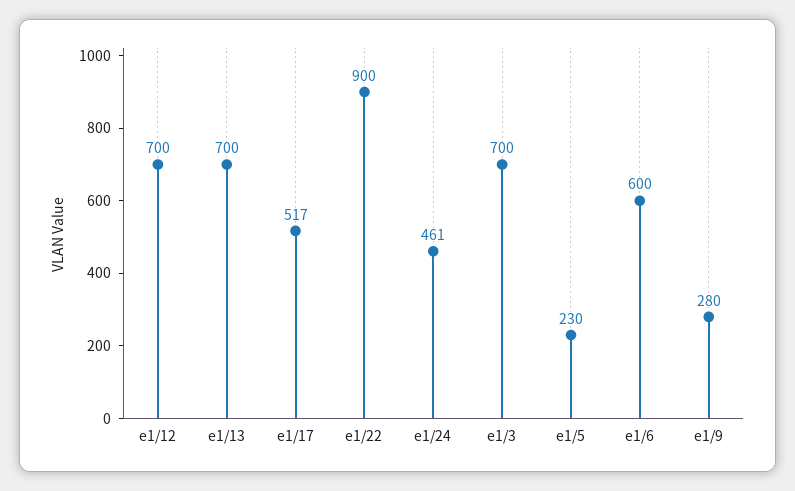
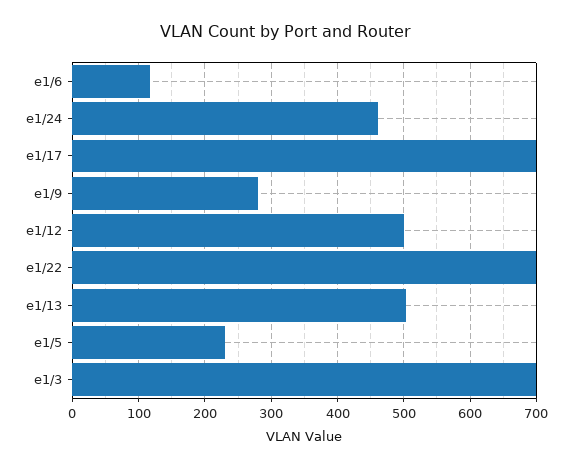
e1/12: 700 -> 500
e1/13: 700 -> 500
e1/17: 517 -> 700
e1/22: 900 -> 700
e1/6: 600 -> 120

